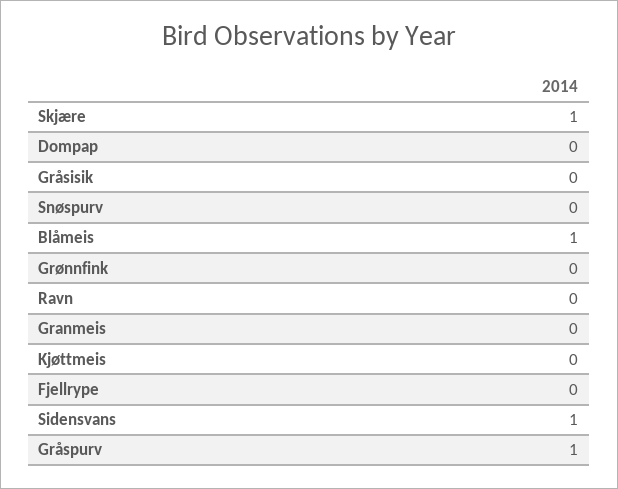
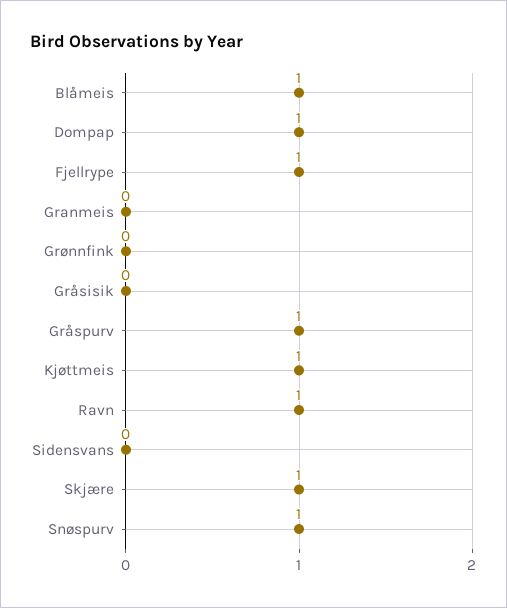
Dompap: 0 -> 1
Snøspurv: 0 -> 1
Ravn: 0 -> 1
Kjøttmeis: 0 -> 1
Fjellrype: 0 -> 1
Sidensvans: 1 -> 0

